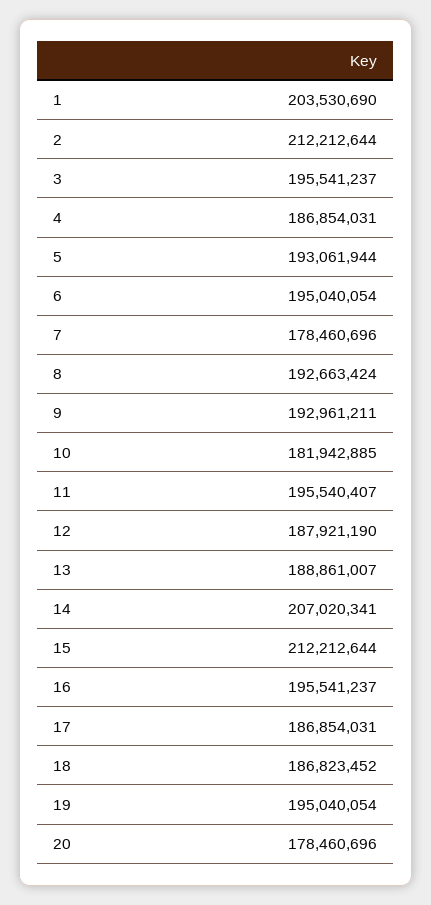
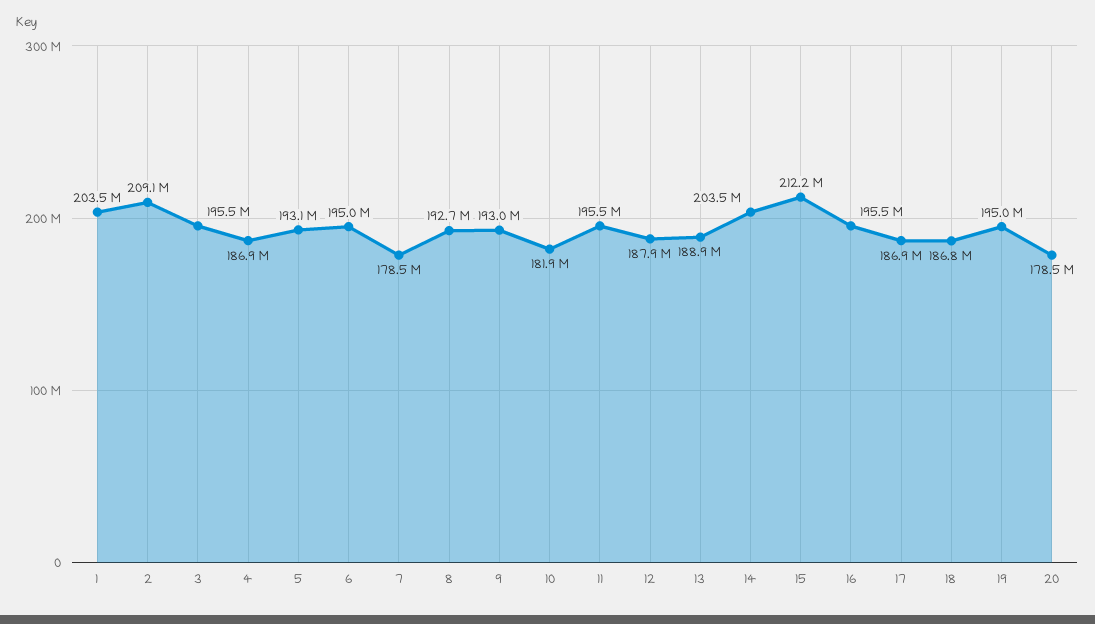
2: 212212644 -> 209100000
14: 207020341 -> 203500000

